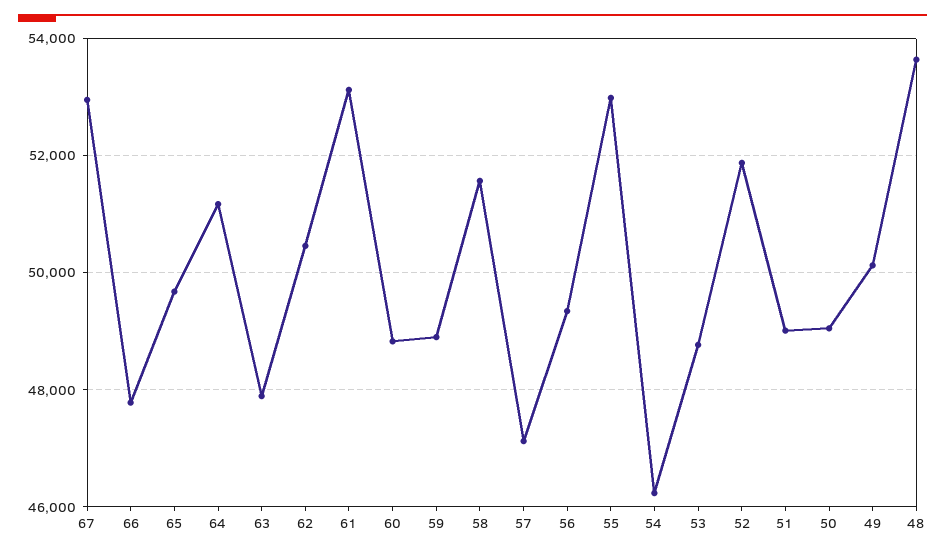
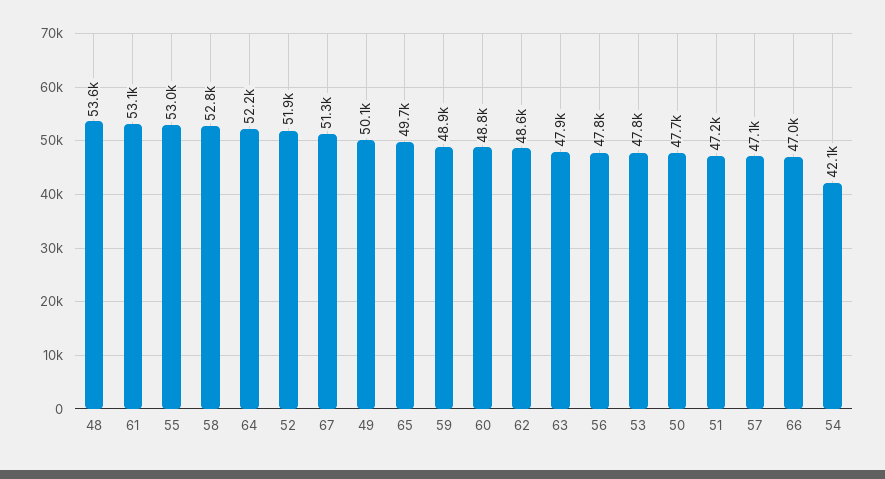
67: 53000 -> 51300
66: 47800 -> 47000
64: 51200 -> 52200
62: 50400 -> 48600
58: 51600 -> 52800
56: 49400 -> 47800
54: 46200 -> 42100
53: 48800 -> 47800
51: 49000 -> 47200
50: 49000 -> 47700

